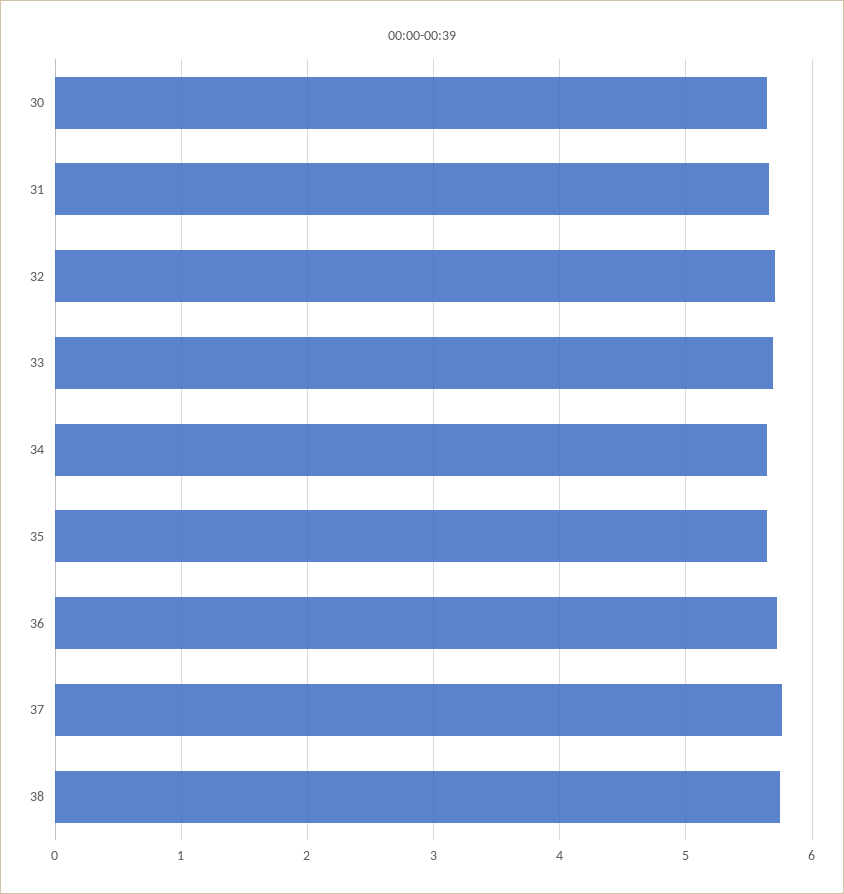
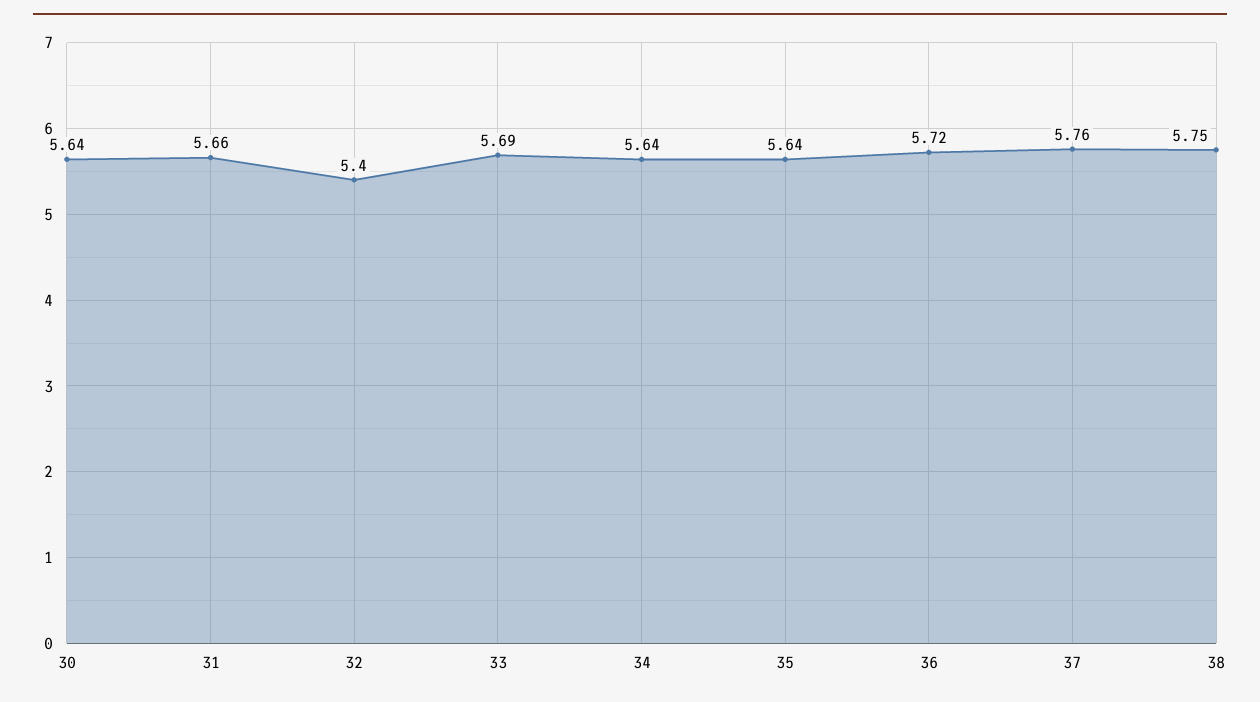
32: 5.7 -> 5.4

